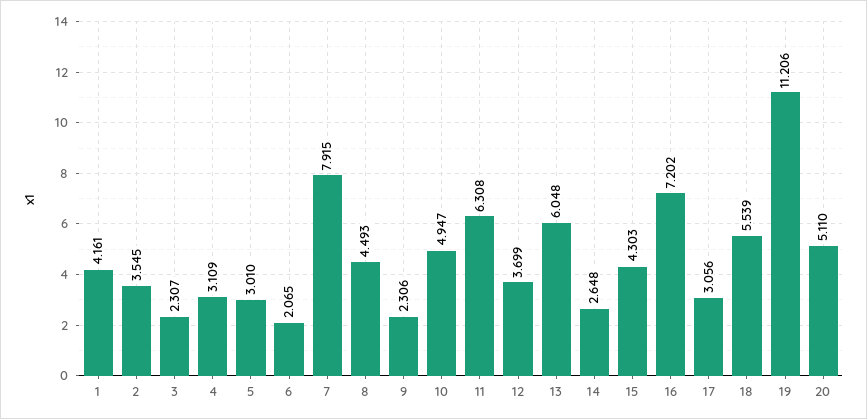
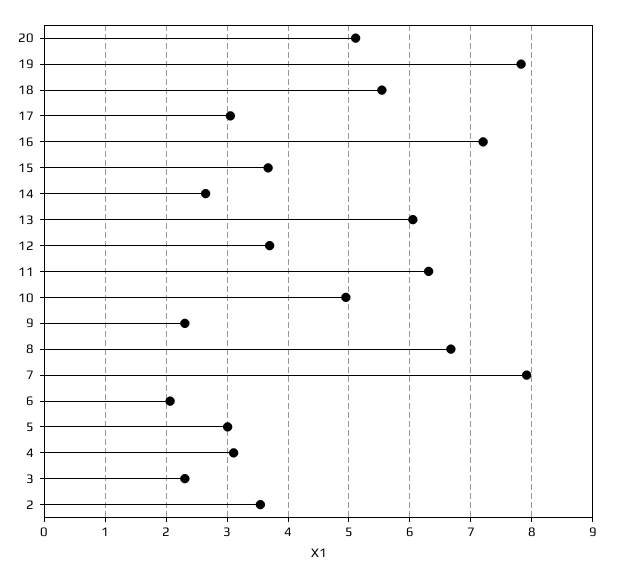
1: 4.161 -> none
8: 4.493 -> 6.7
15: 4.303 -> 3.7
19: 11.206 -> 7.8

